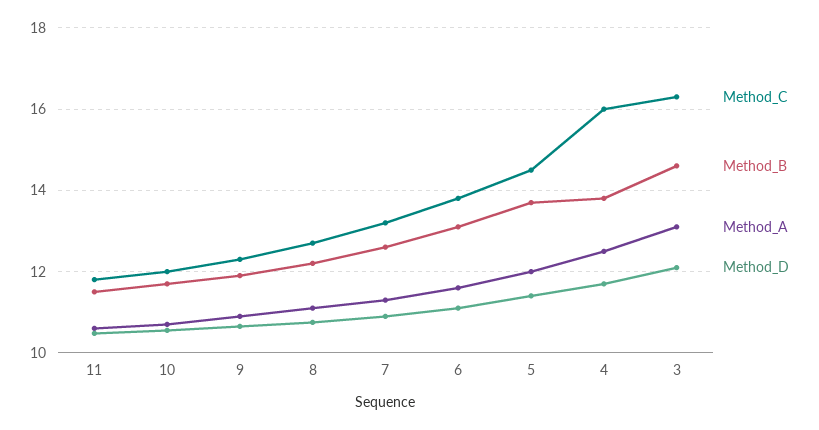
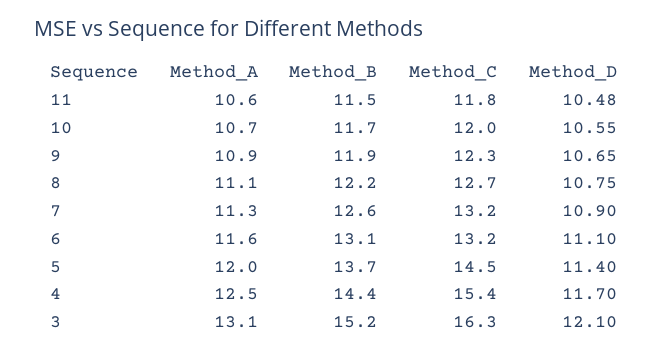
Method_C, 6: 13.8 -> 13.2
Method_C, 4: 16 -> 15.4
Method_B, 4: 13.8 -> 14.4
Method_B, 3: 14.6 -> 15.2

